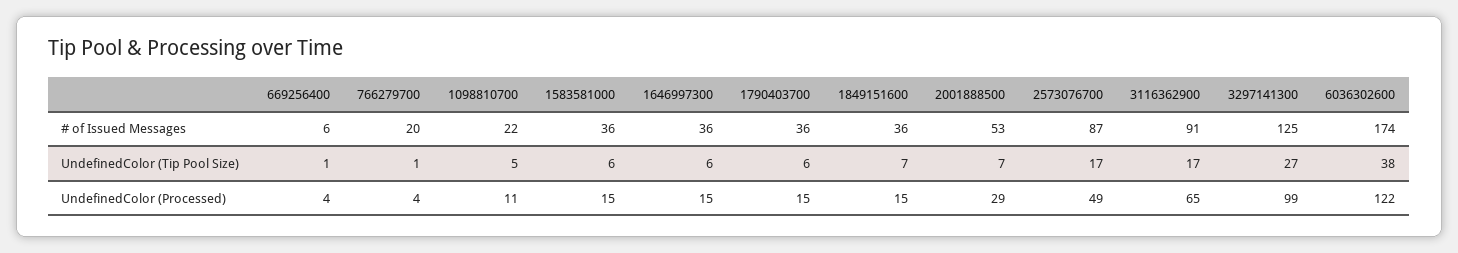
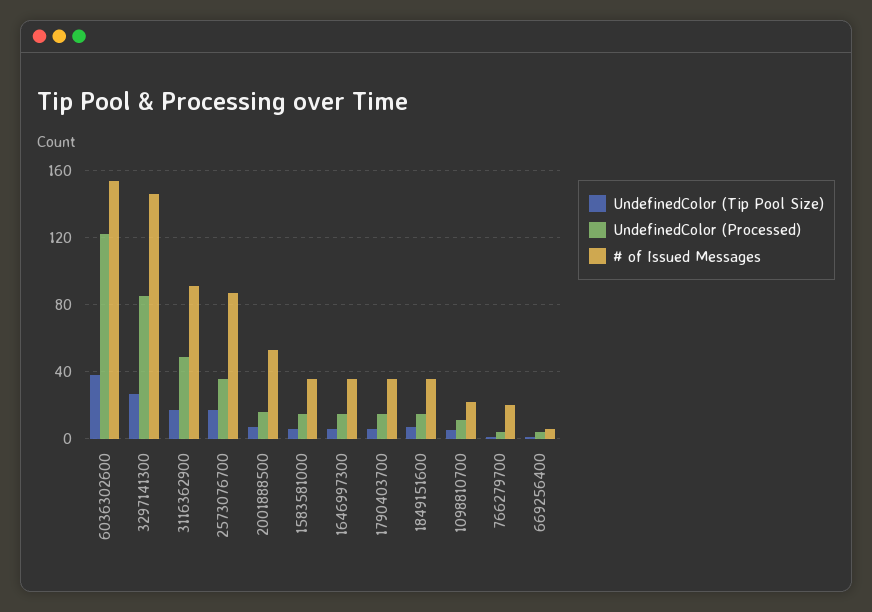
# of Issued Messages, 3297141300: 125 -> 145
# of Issued Messages, 6036302600: 174 -> 155
UndefinedColor (Processed), 2001888500: 29 -> 15
UndefinedColor (Processed), 2573076700: 49 -> 35
UndefinedColor (Processed), 3116362900: 65 -> 50
UndefinedColor (Processed), 3297141300: 99 -> 85

